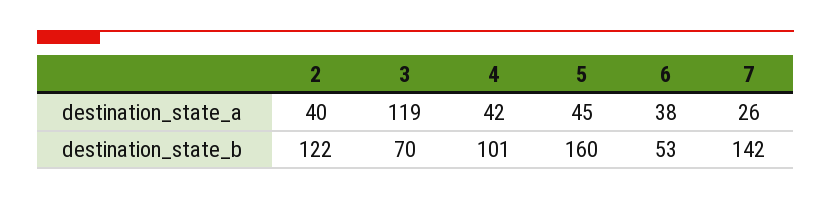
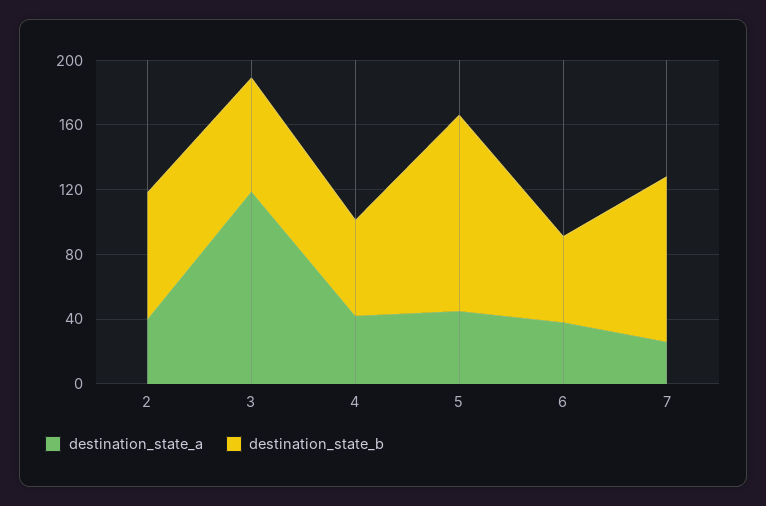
destination_state_b, 2: 122 -> 80
destination_state_b, 4: 101 -> 60
destination_state_b, 5: 160 -> 120
destination_state_b, 7: 142 -> 100

